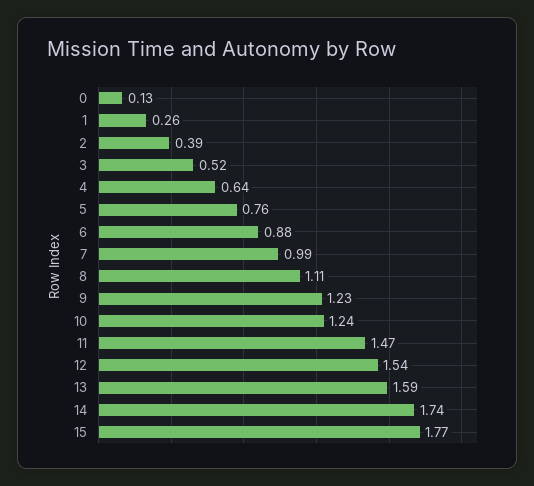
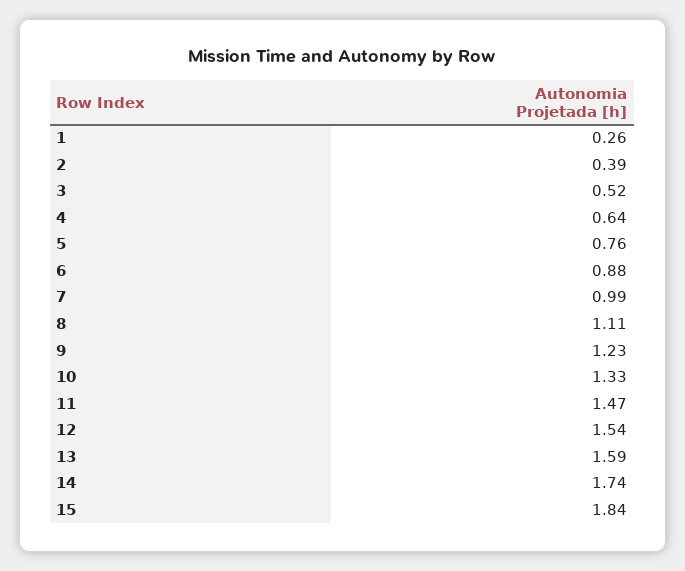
0: 0.13 -> none
10: 1.24 -> 1.33
15: 1.77 -> 1.84

